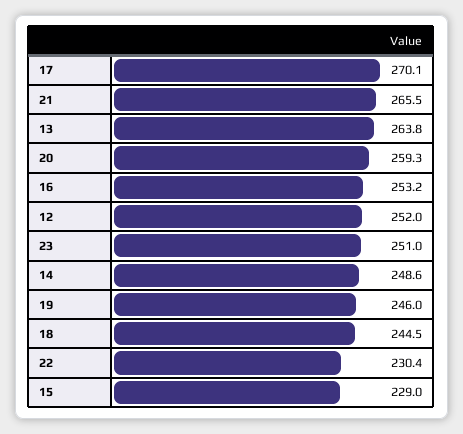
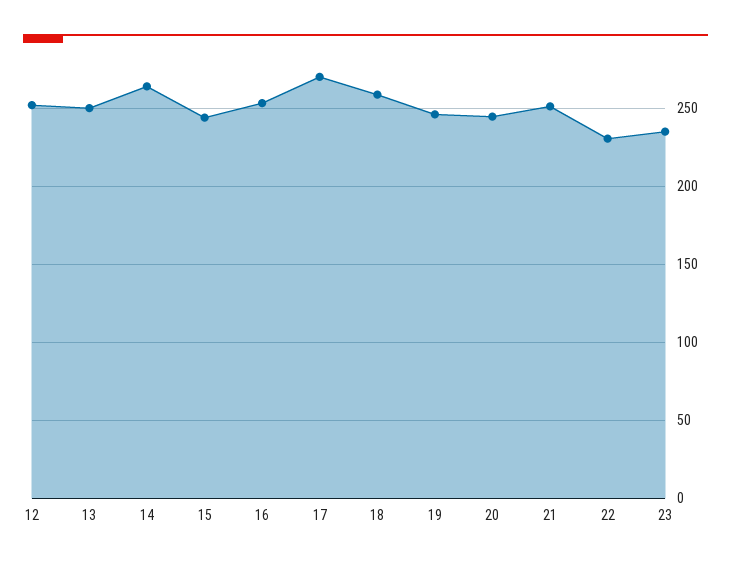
21: 265.5 -> 250
13: 263.8 -> 250
20: 259.3 -> 245
23: 251 -> 235
14: 248.6 -> 265
18: 244.5 -> 260
15: 229 -> 245

